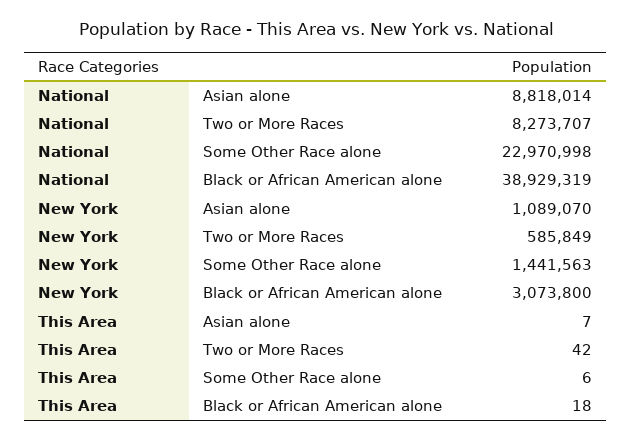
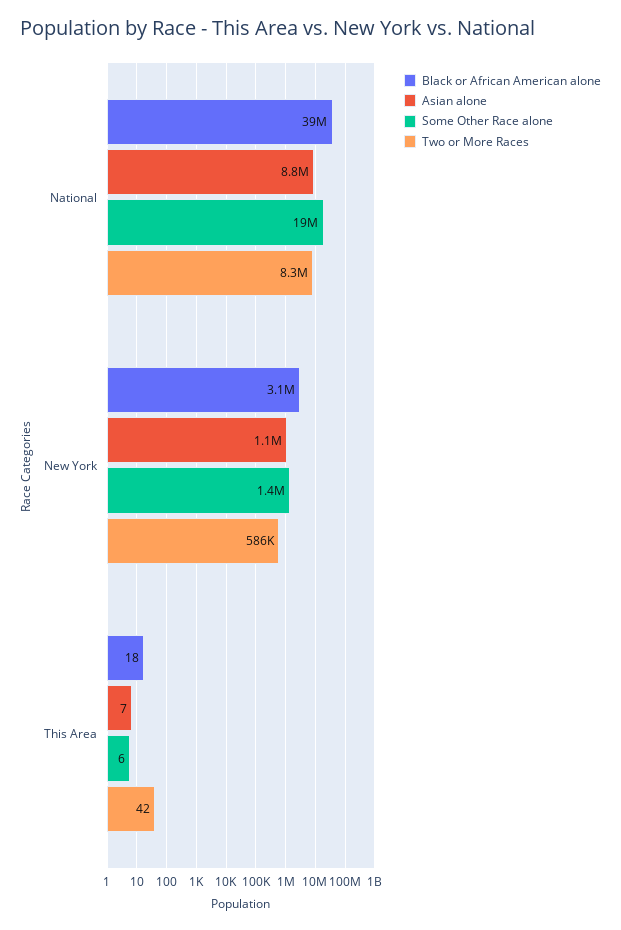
Some Other Race alone, National: 22970998 -> 19000000

